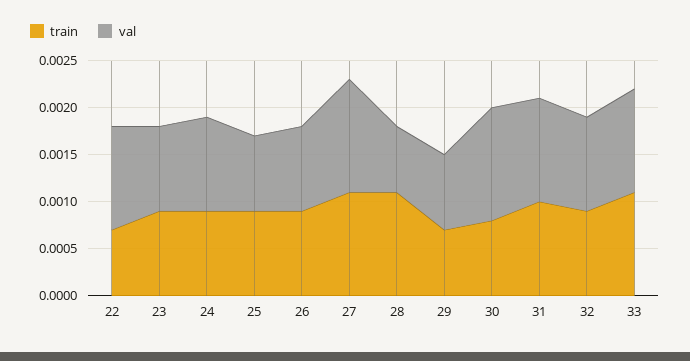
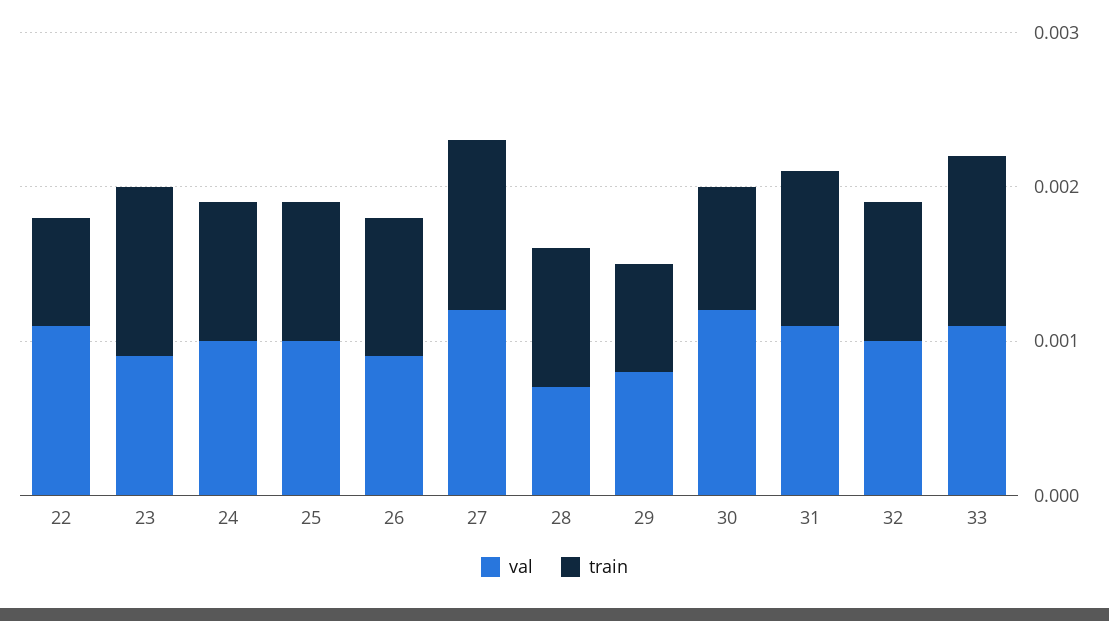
train, 23: 0.0009 -> 0.0011
val, 25: 0.0008 -> 0.001
train, 28: 0.0011 -> 0.0009

